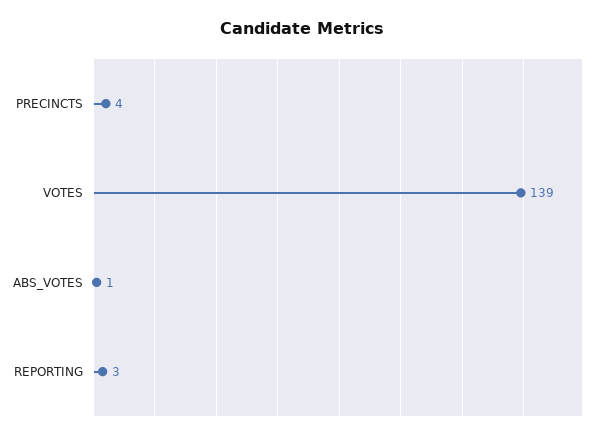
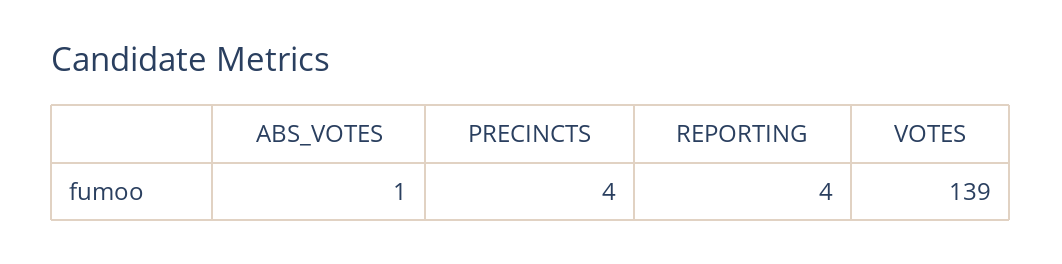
REPORTING: 3 -> 4

